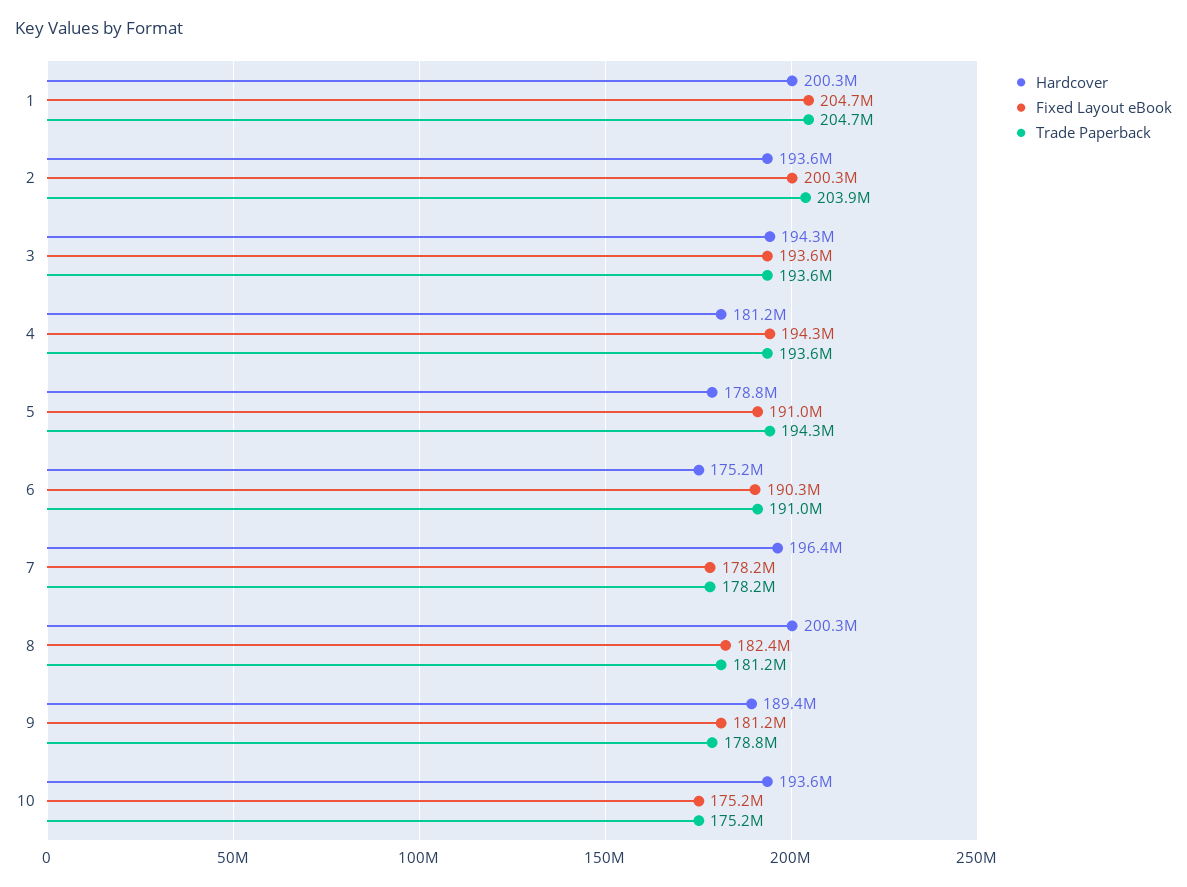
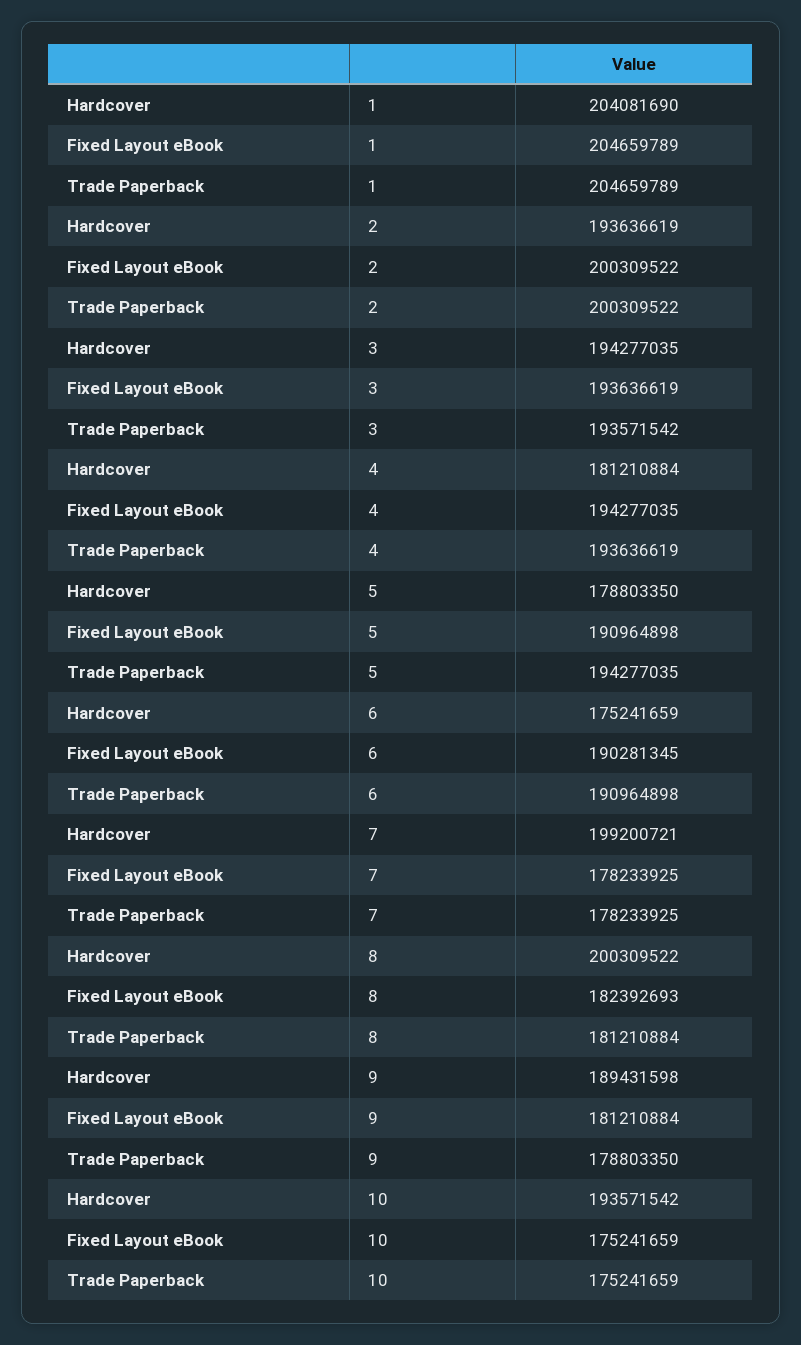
Hardcover, 1: 200300000 -> 204081690
Trade Paperback, 2: 203900000 -> 200309522
Hardcover, 7: 196400000 -> 199200721

